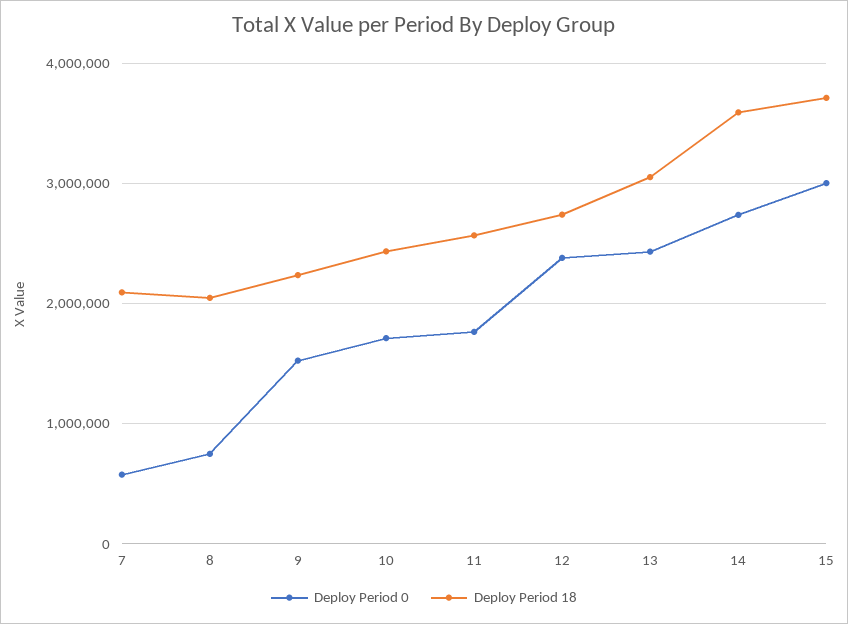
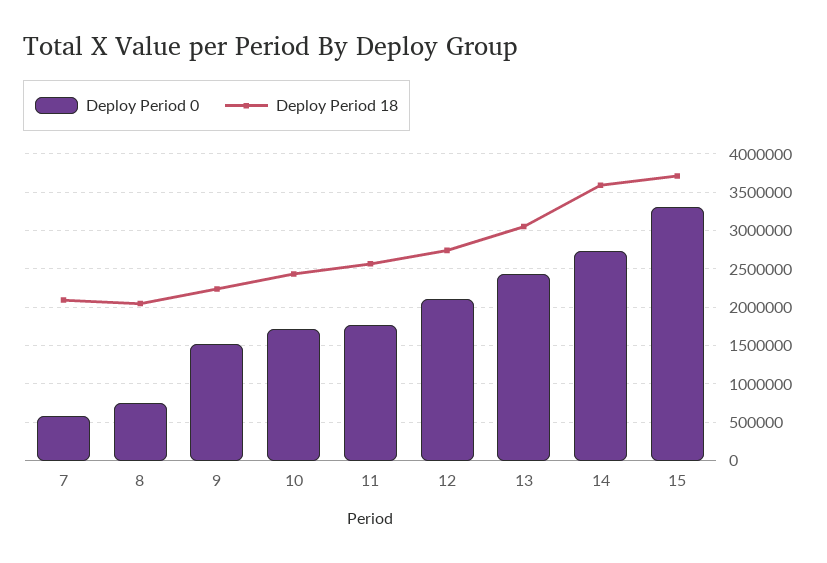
Deploy Period 0, 12: 2400000 -> 2100000
Deploy Period 0, 15: 3000000 -> 3300000

